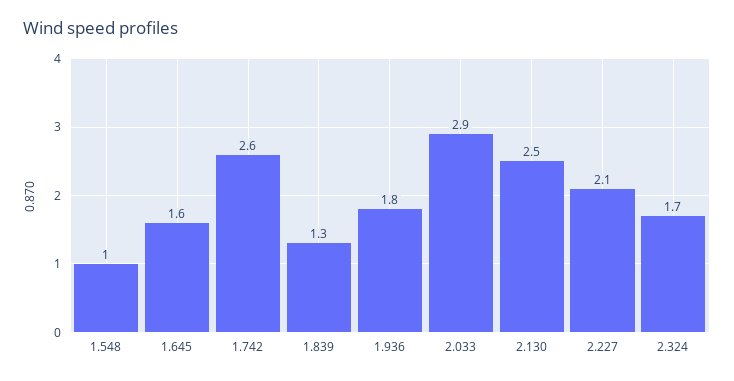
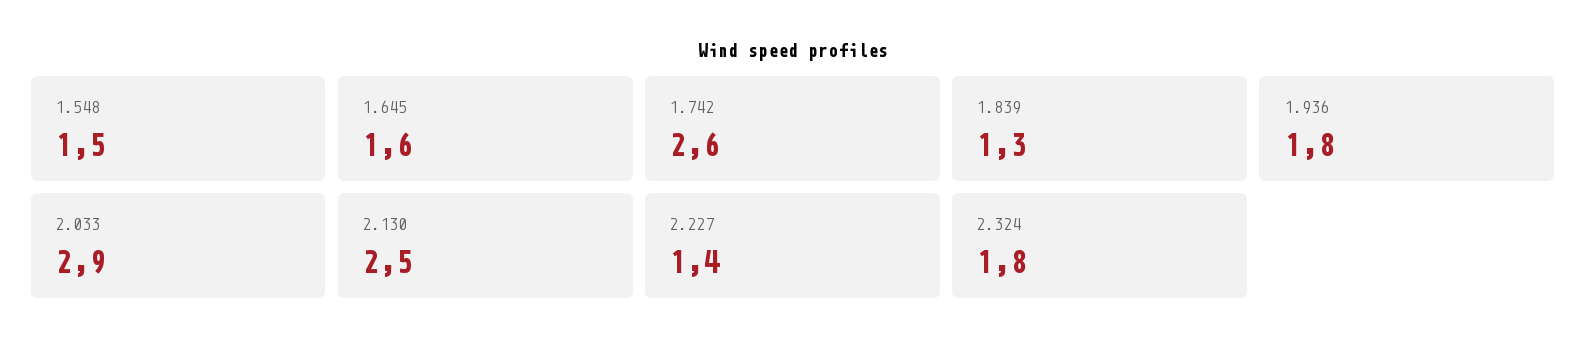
1.548: 1 -> 1.5
2.227: 2.1 -> 1.4
2.324: 1.7 -> 1.8

